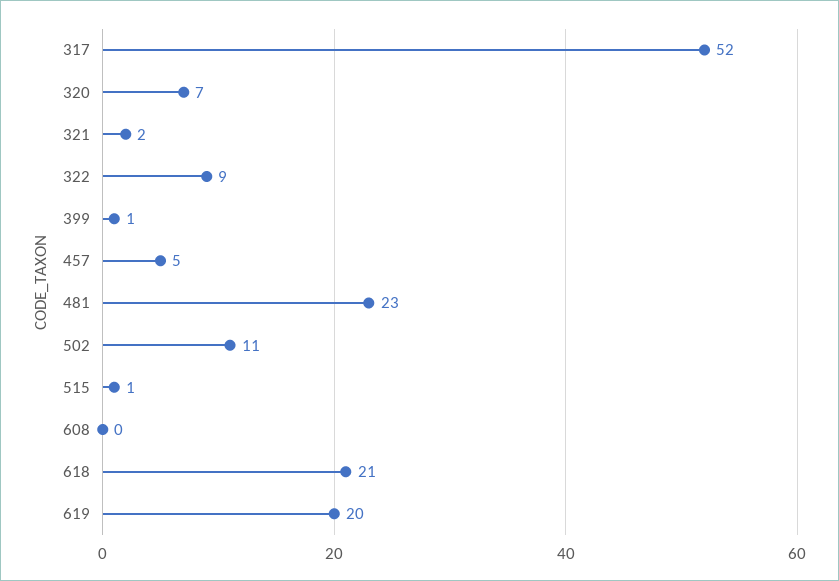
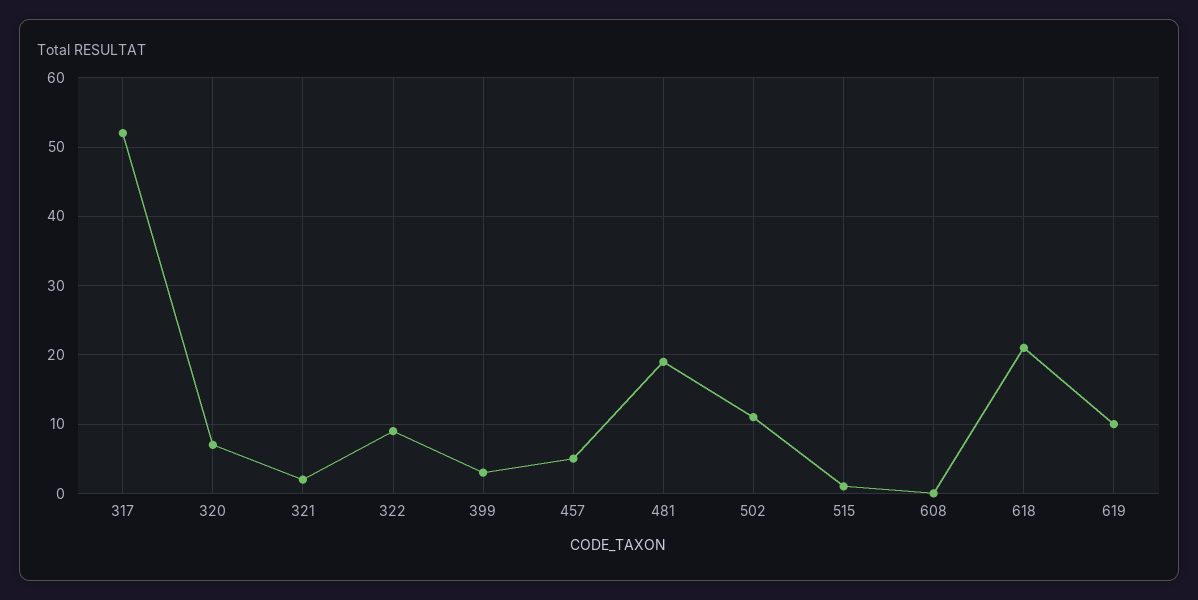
399: 1 -> 3
481: 23 -> 19
619: 20 -> 10

